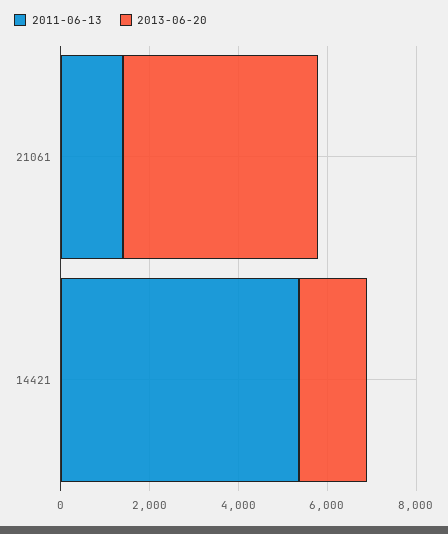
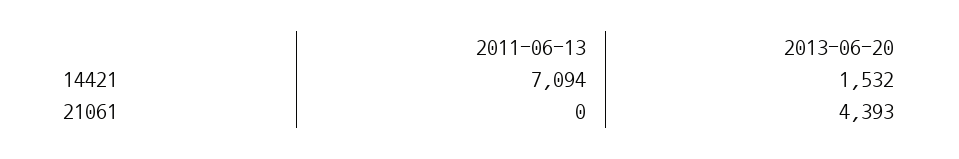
2011-06-13, 21061: 1500 -> 0
2011-06-13, 14421: 5500 -> 7094

